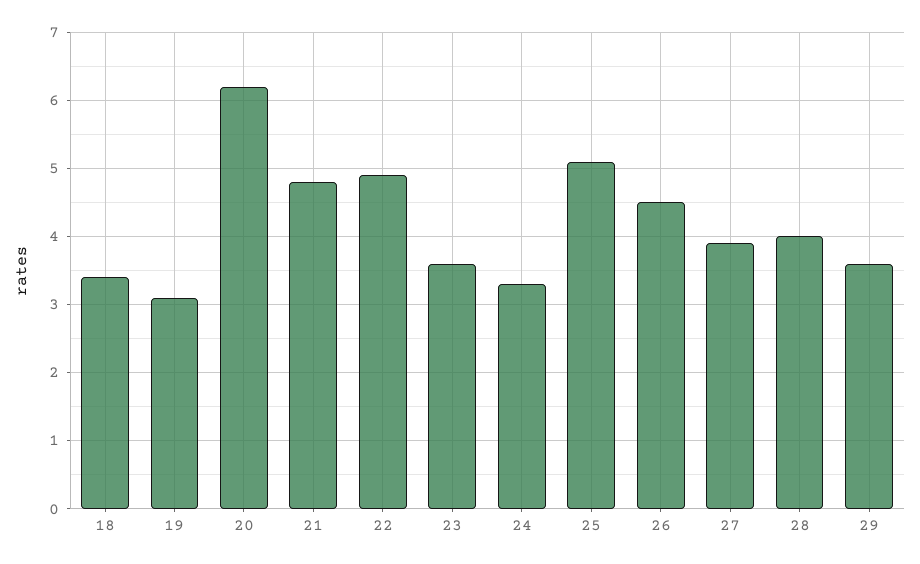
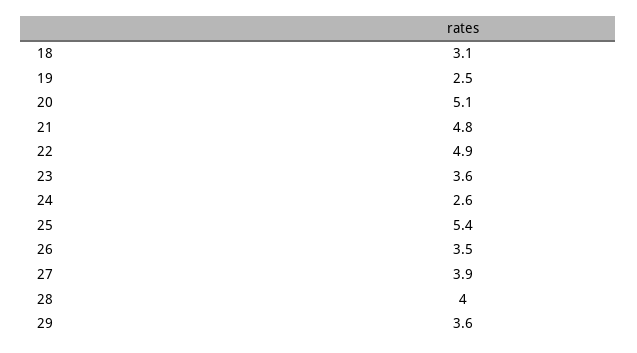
18: 3.4 -> 3.1
19: 3.1 -> 2.5
20: 6.2 -> 5.1
24: 3.3 -> 2.6
25: 5.1 -> 5.4
26: 4.5 -> 3.5

